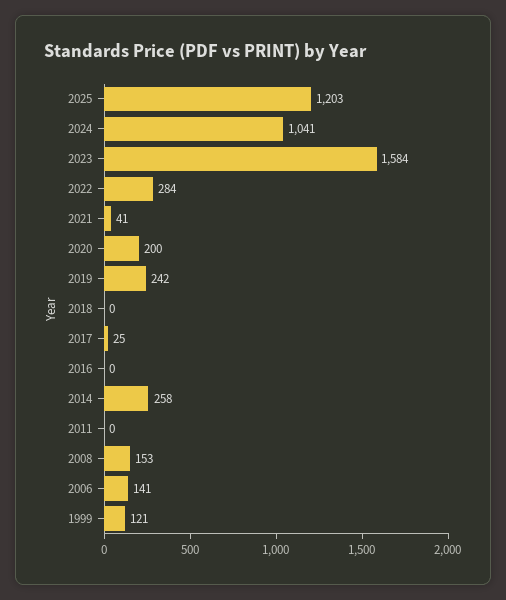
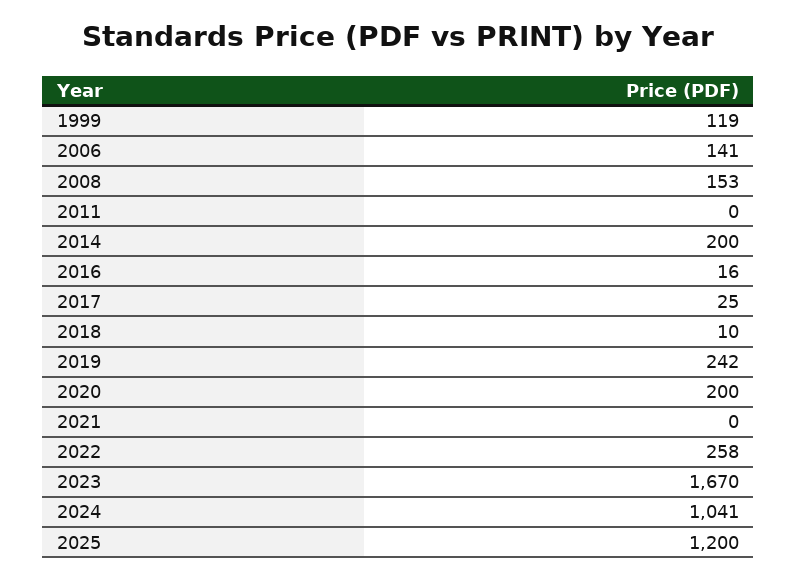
2025: 1203 -> 1200
2023: 1584 -> 1670
2022: 284 -> 258
2021: 41 -> 0
2018: 0 -> 10
2016: 0 -> 16
2014: 258 -> 200
1999: 121 -> 119

